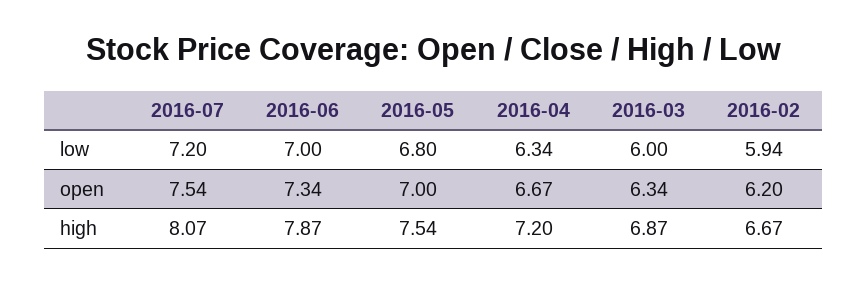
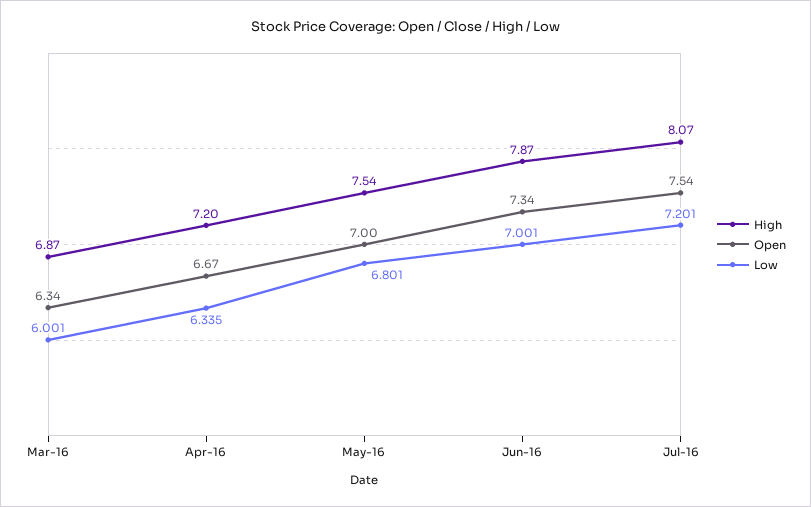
low, 2016-02: 5.94 -> none
open, 2016-02: 6.2 -> none
high, 2016-02: 6.67 -> none

